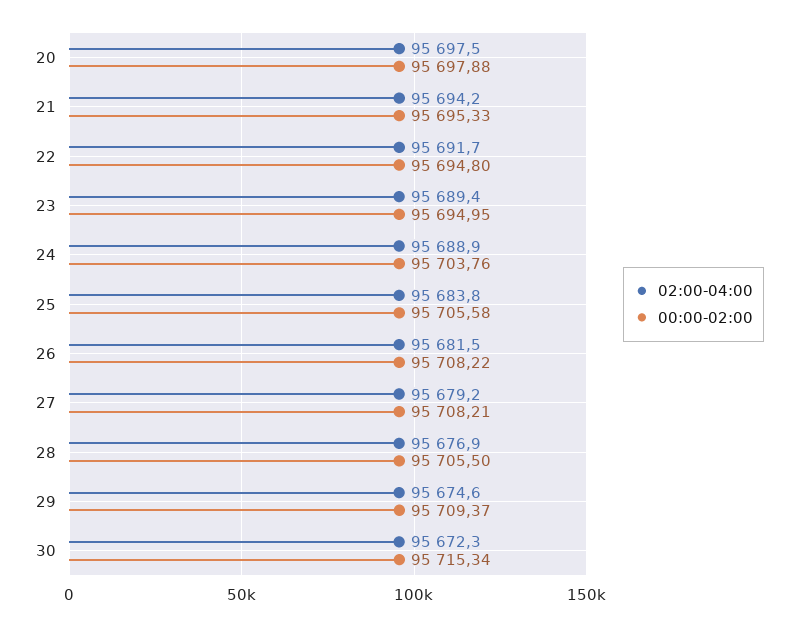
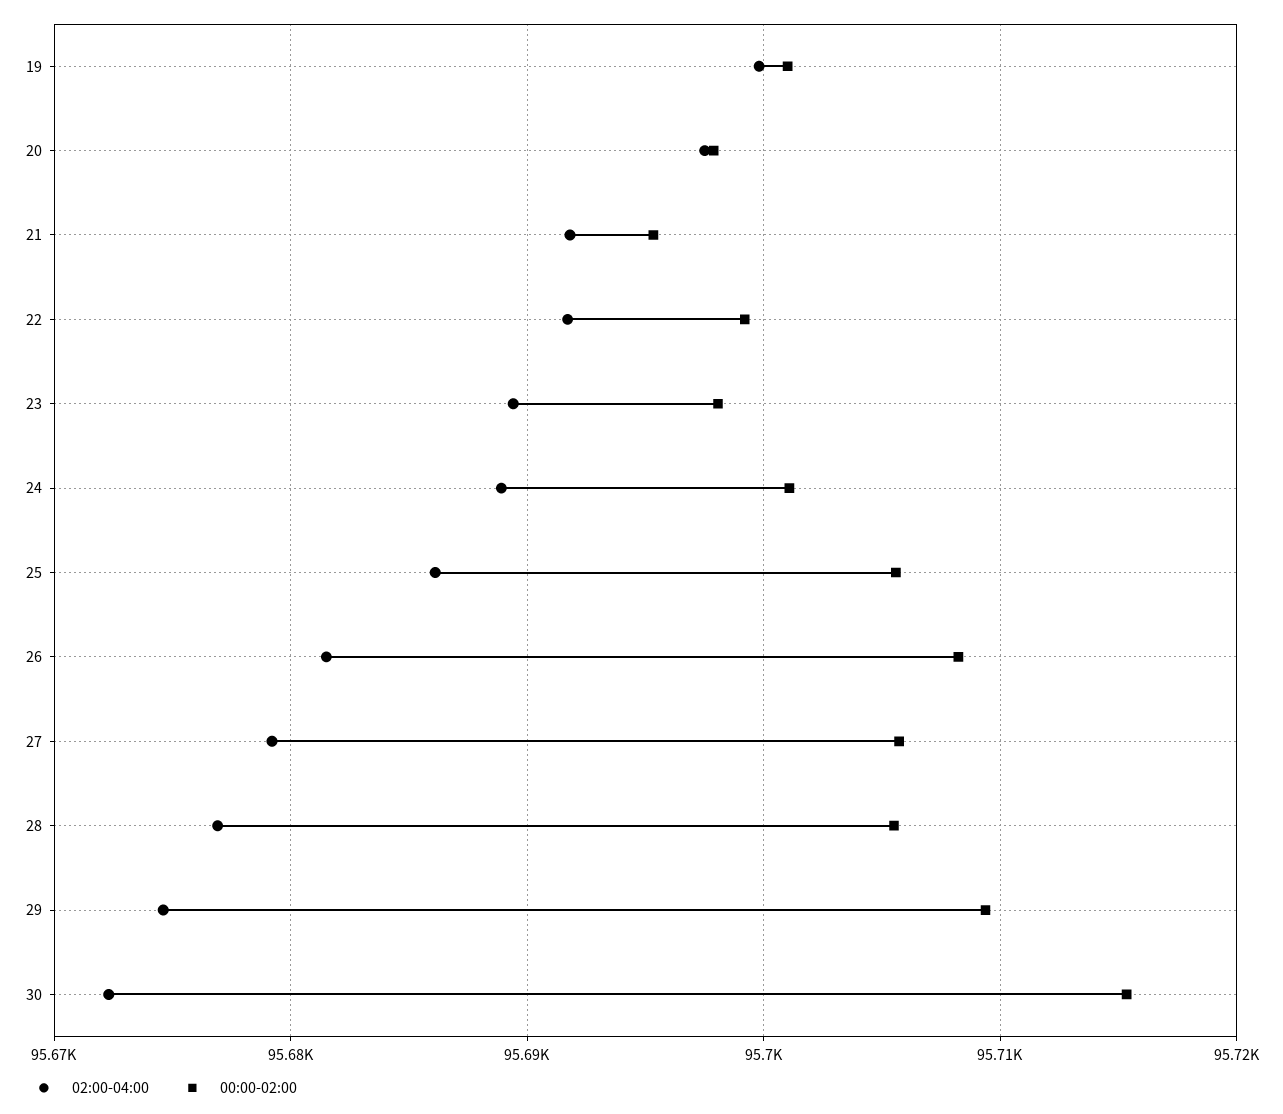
02:00-04:00, 21: 95694.2 -> 95692
00:00-02:00, 22: 95694.8 -> 95699
00:00-02:00, 23: 95694.95 -> 95698
00:00-02:00, 24: 95703.76 -> 95701
02:00-04:00, 25: 95683.8 -> 95686
00:00-02:00, 27: 95708.21 -> 95706
02:00-04:00, 19: none -> 95700
00:00-02:00, 19: none -> 95701

